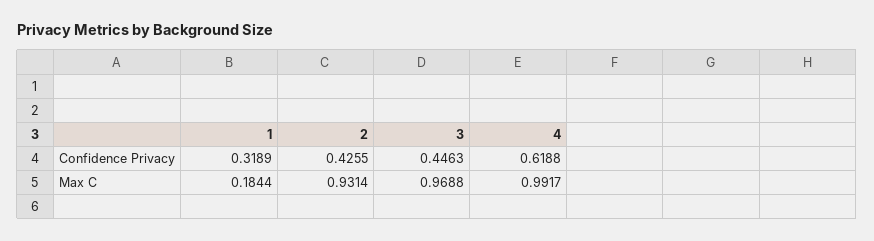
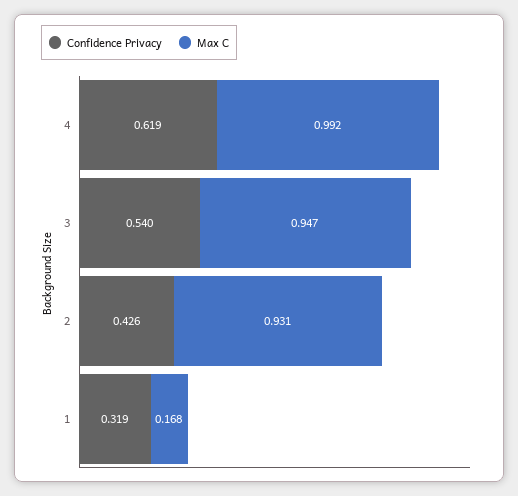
Confidence Privacy, 3: 0.4463 -> 0.54
Max C, 1: 0.1844 -> 0.168
Max C, 3: 0.9688 -> 0.947

